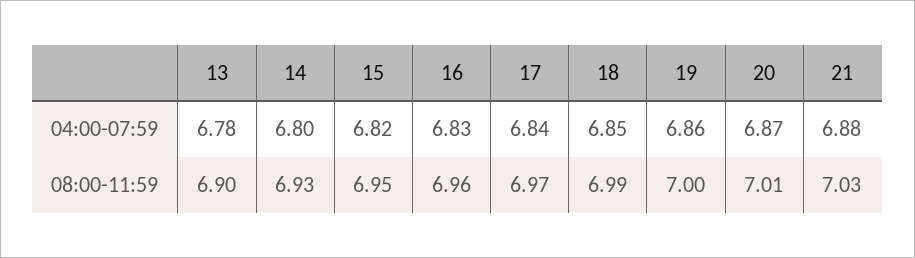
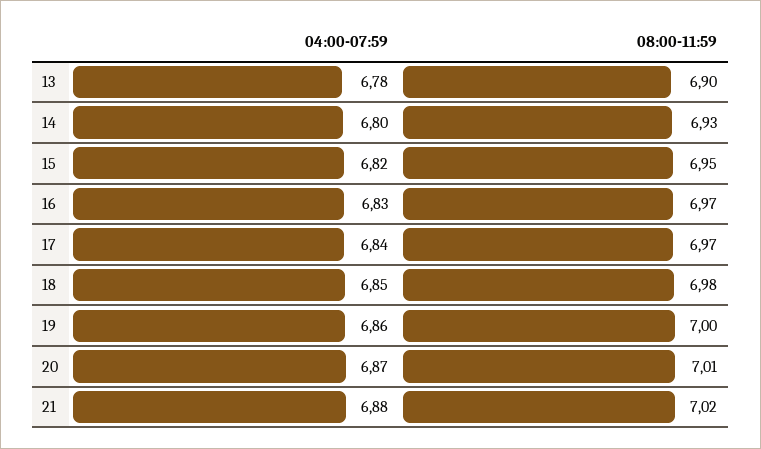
16, 08:00-11:59: 6.96 -> 6.97
18, 08:00-11:59: 6.99 -> 6.98
21, 08:00-11:59: 7.03 -> 7.02

